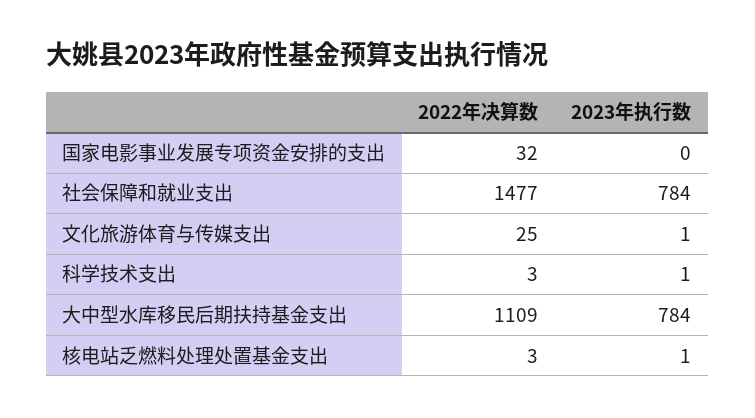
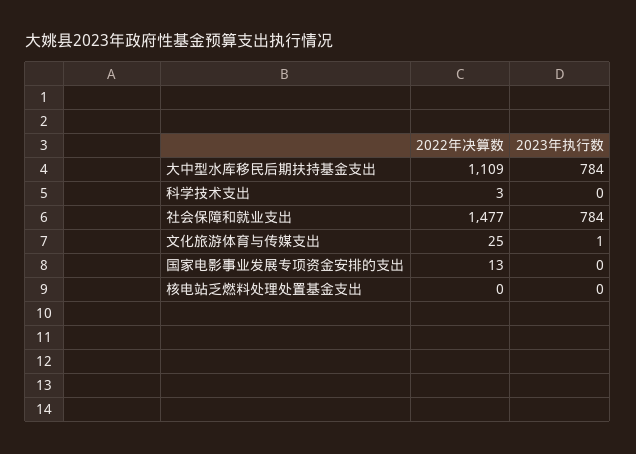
2022年决算数, 国家电影事业发展专项资金安排的支出: 32 -> 13
2023年执行数, 科学技术支出: 1 -> 0
2022年决算数, 核电站乏燃料处理处置基金支出: 3 -> 0
2023年执行数, 核电站乏燃料处理处置基金支出: 1 -> 0

